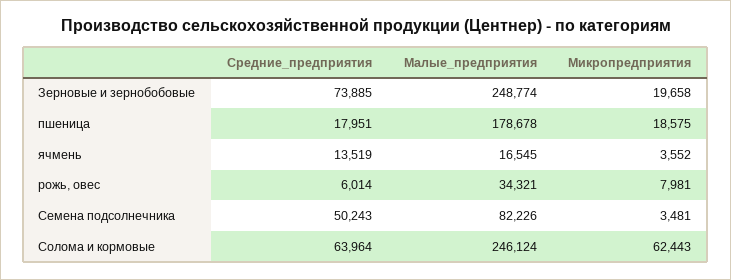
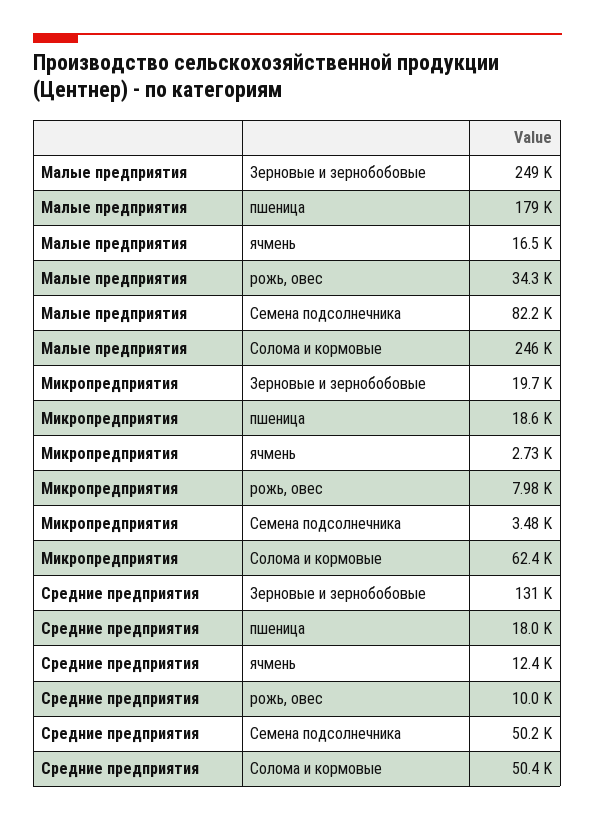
Средние_предприятия, Зерновые и зернобобовые: 73885 -> 131000
Средние_предприятия, ячмень: 13519 -> 12400
Микропредприятия, ячмень: 3552 -> 2730
Средние_предприятия, рожь, овес: 6014 -> 10000
Средние_предприятия, Солома и кормовые: 63964 -> 50400

